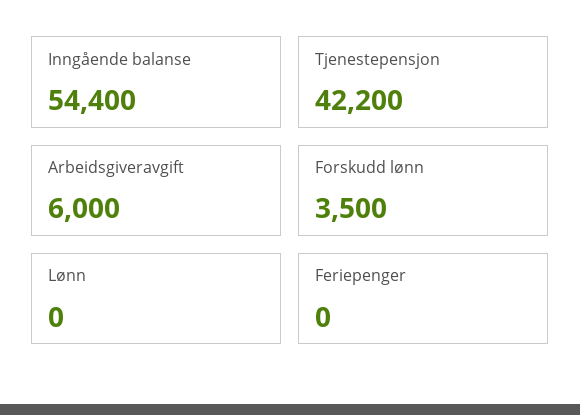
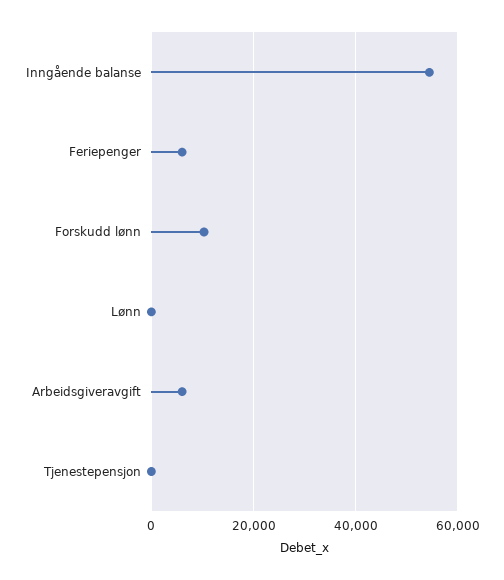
Tjenestepensjon: 42200 -> 0
Forskudd lønn: 3500 -> 10000
Feriepenger: 0 -> 6000

